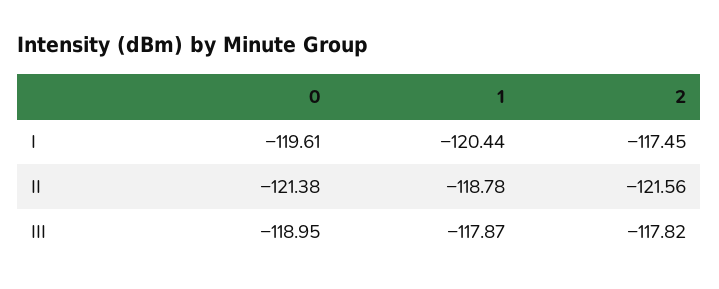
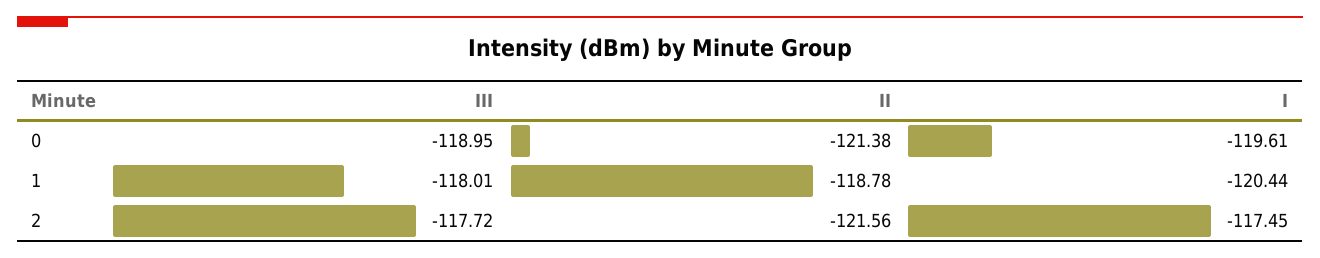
1, III: -117.87 -> -118.01
2, III: -117.82 -> -117.72

